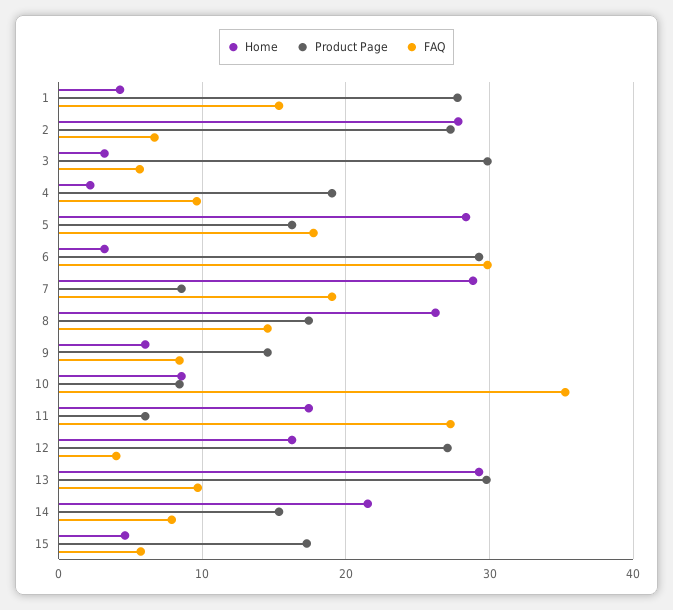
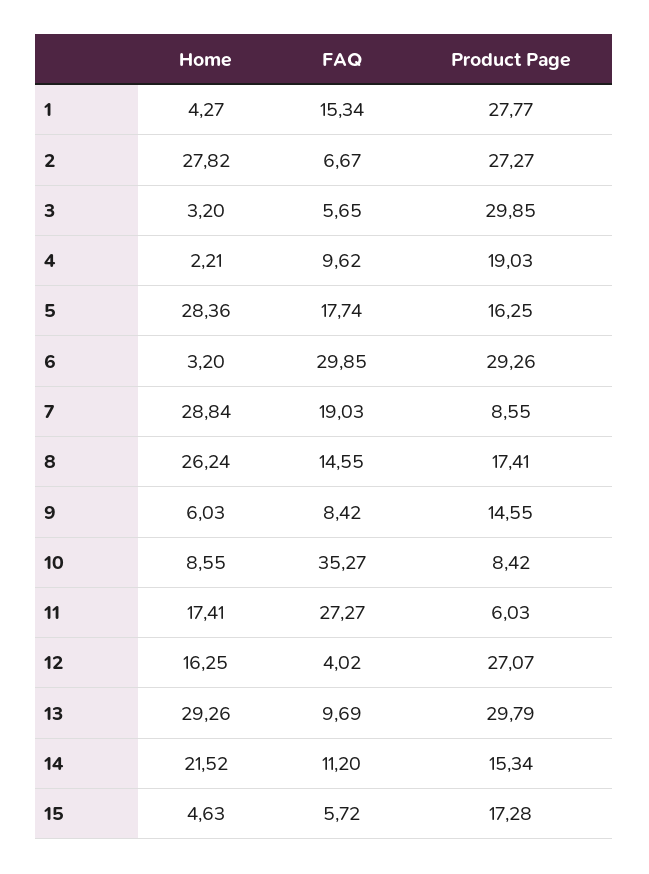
FAQ, 14: 8 -> 11.2

